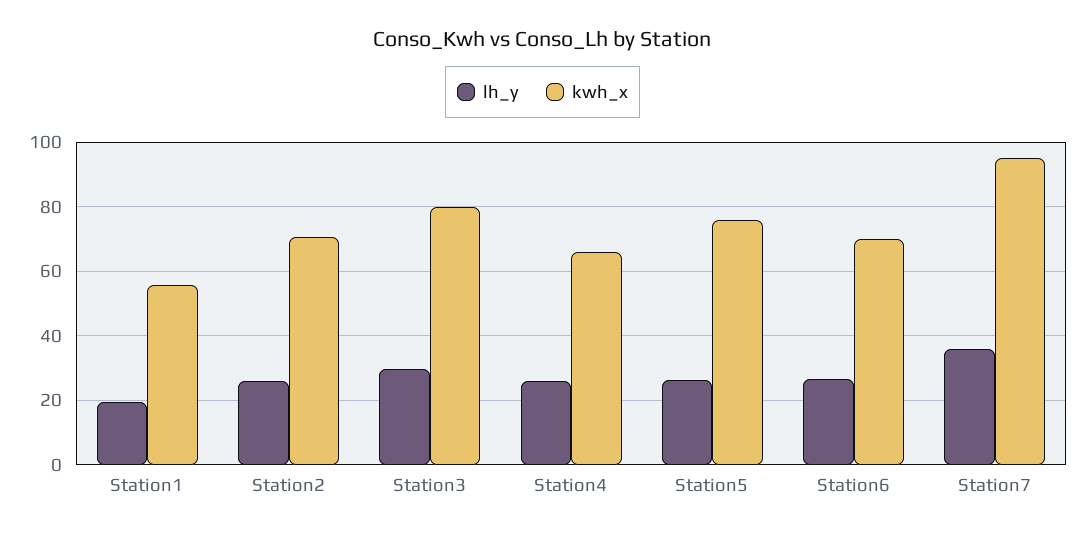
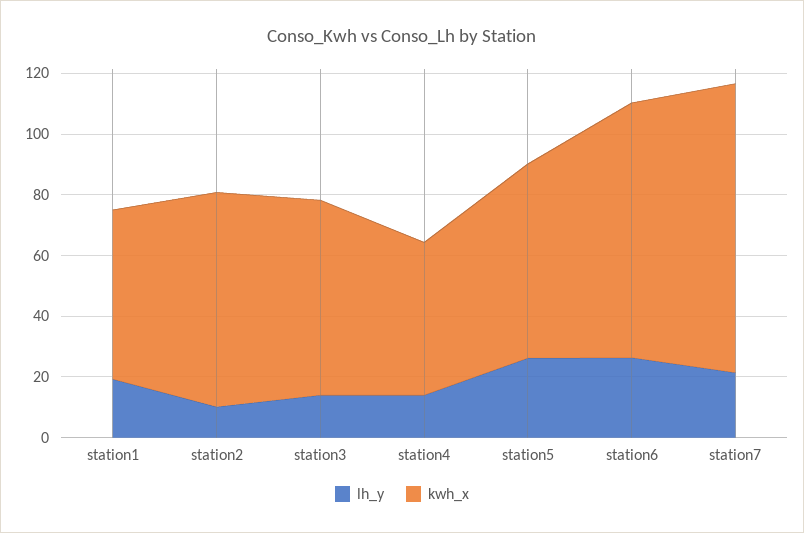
lh_y, Station2: 26 -> 10
lh_y, Station3: 30 -> 15
kwh_x, Station3: 80 -> 65
lh_y, Station4: 26 -> 15
kwh_x, Station4: 66 -> 50
kwh_x, Station5: 76 -> 65
kwh_x, Station6: 70 -> 85
lh_y, Station7: 36 -> 20

